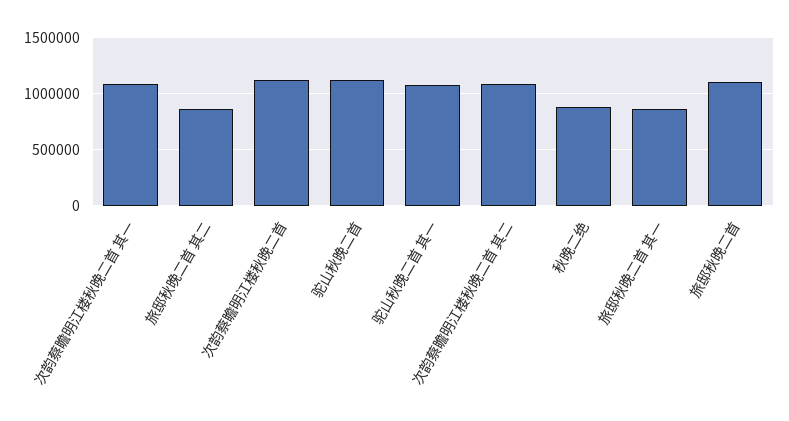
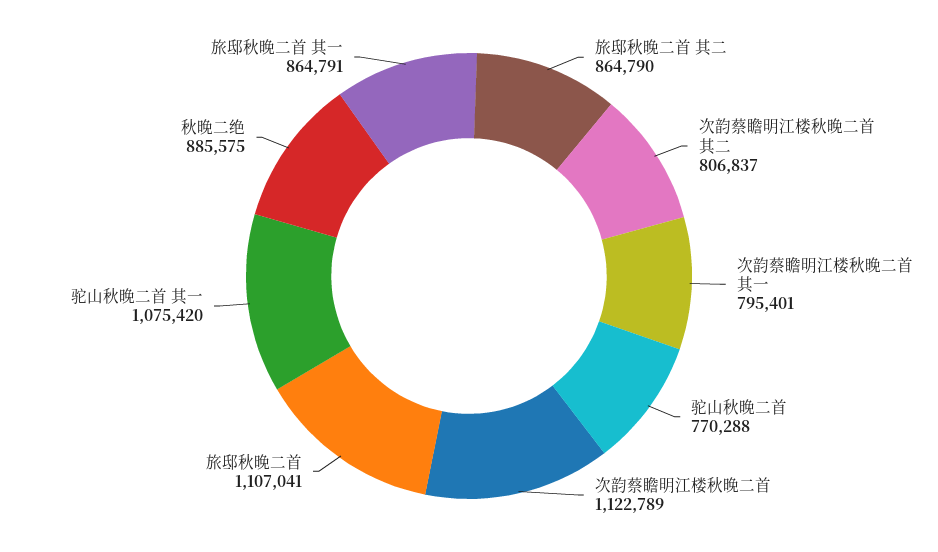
次韵蔡瞻明江楼秋晚二首 其一: 1100000 -> 795401
驼山秋晚二首: 1100000 -> 770288
次韵蔡瞻明江楼秋晚二首 其二: 1100000 -> 806837

